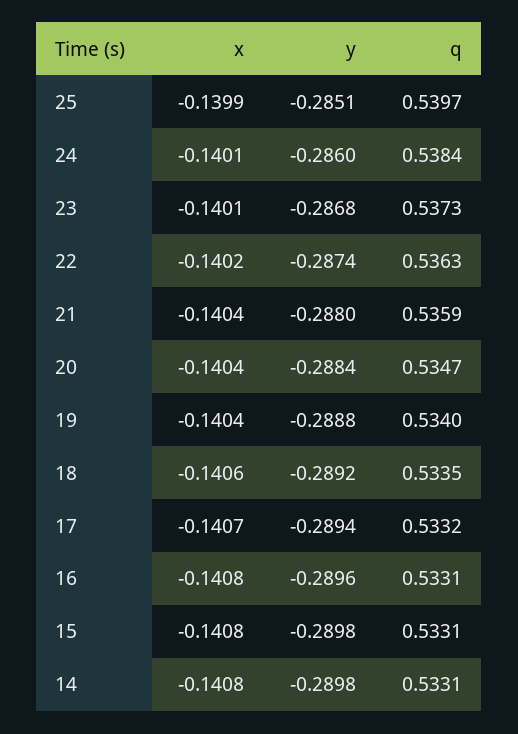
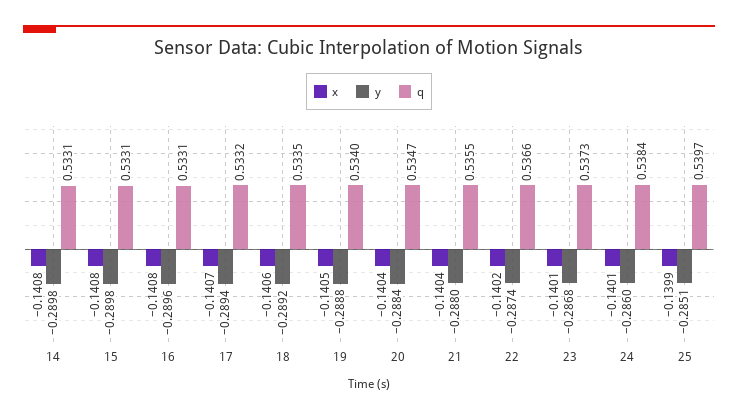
q, 22: 0.5363 -> 0.5366
q, 21: 0.5359 -> 0.5355
x, 19: -0.1404 -> -0.1405

